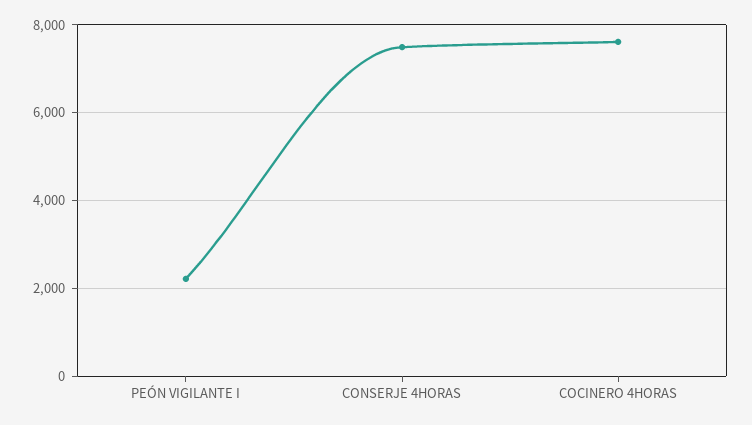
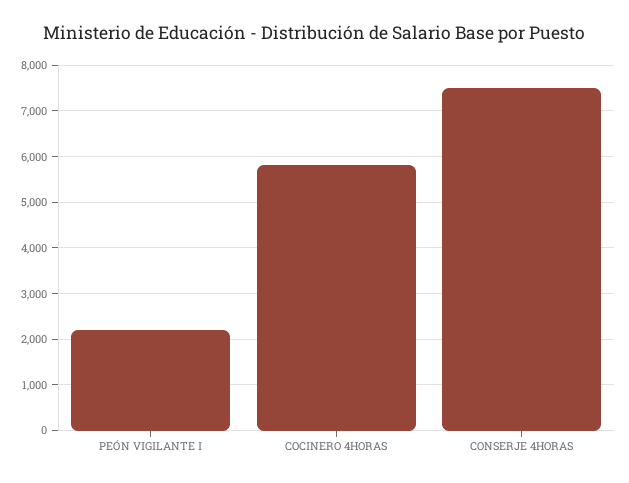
COCINERO 4HORAS: 7600 -> 5800

